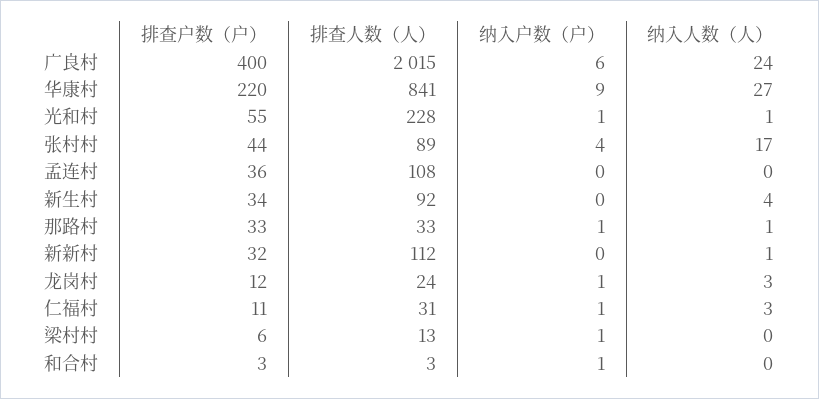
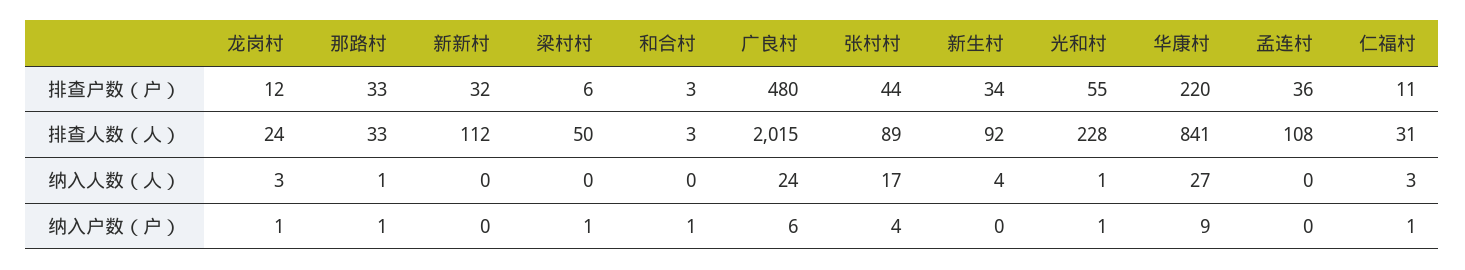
排查户数（户）, 广良村: 400 -> 480
纳入人数（人）, 新新村: 1 -> 0
排查人数（人）, 梁村村: 13 -> 50

